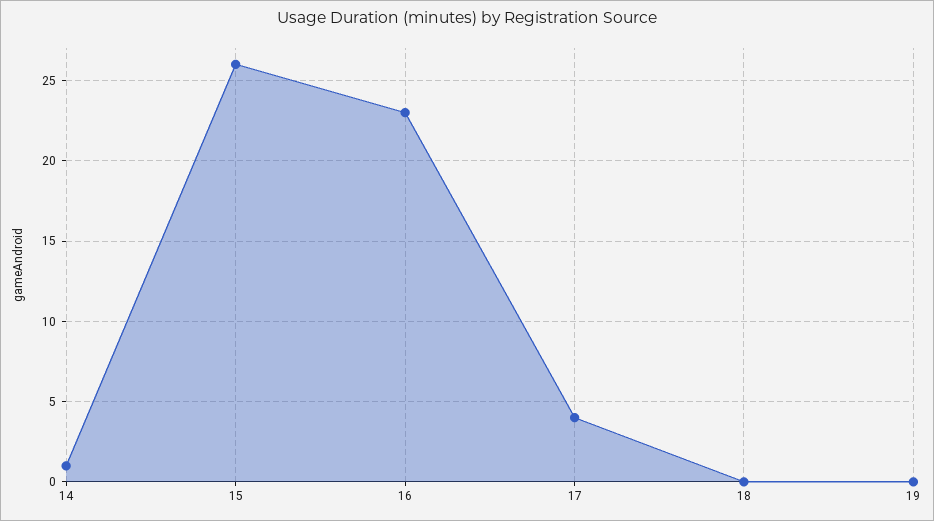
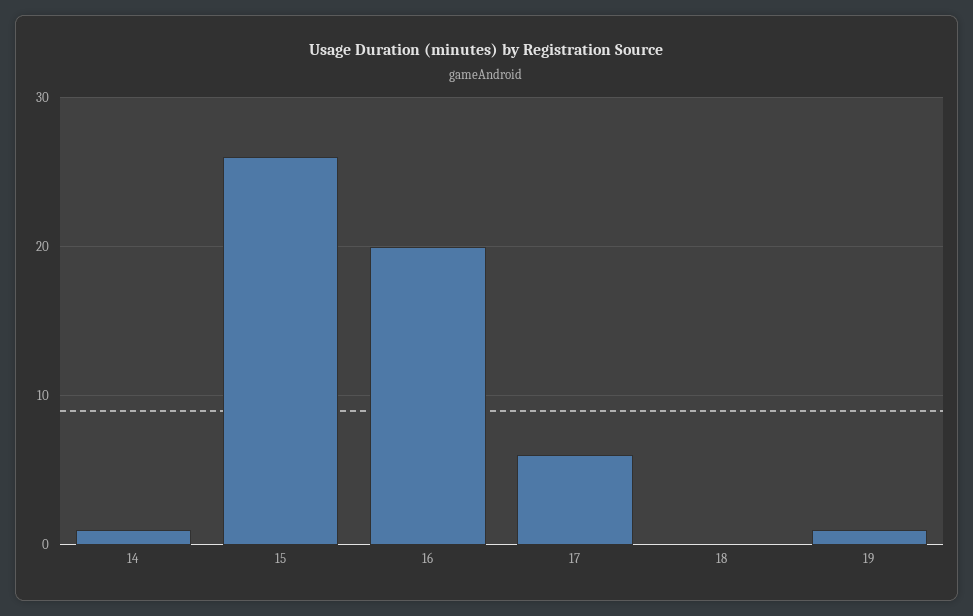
16: 23 -> 20
17: 4 -> 6
19: 0 -> 1

